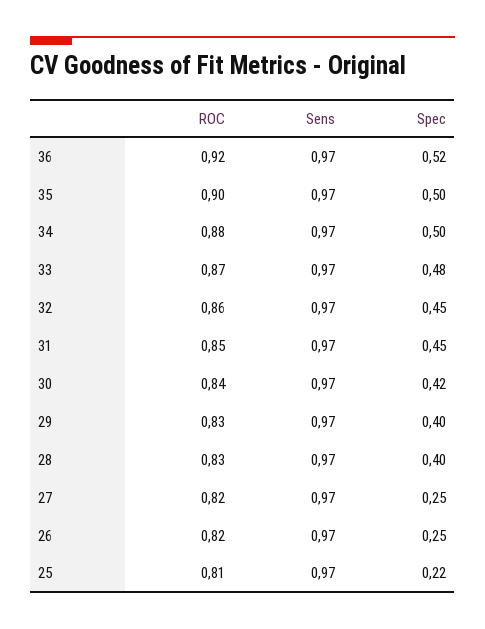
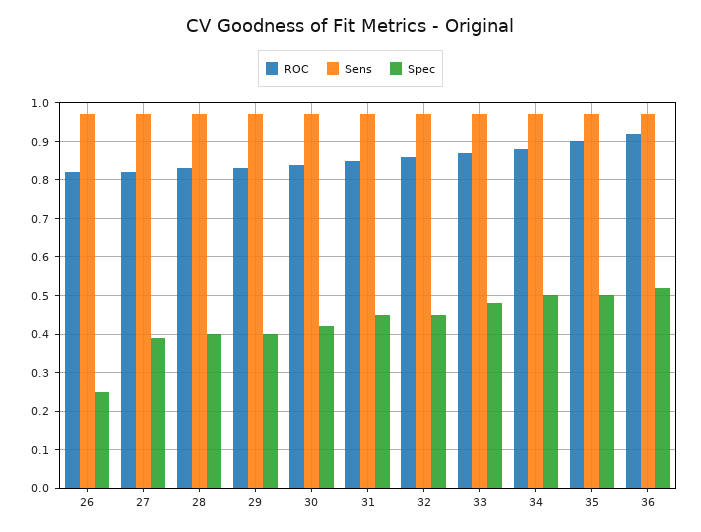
Spec, 27: 0.25 -> 0.4
ROC, 25: 0.81 -> none
Sens, 25: 0.97 -> none
Spec, 25: 0.22 -> none

